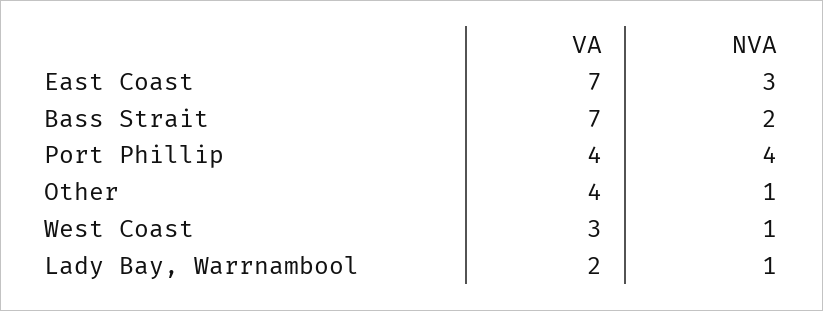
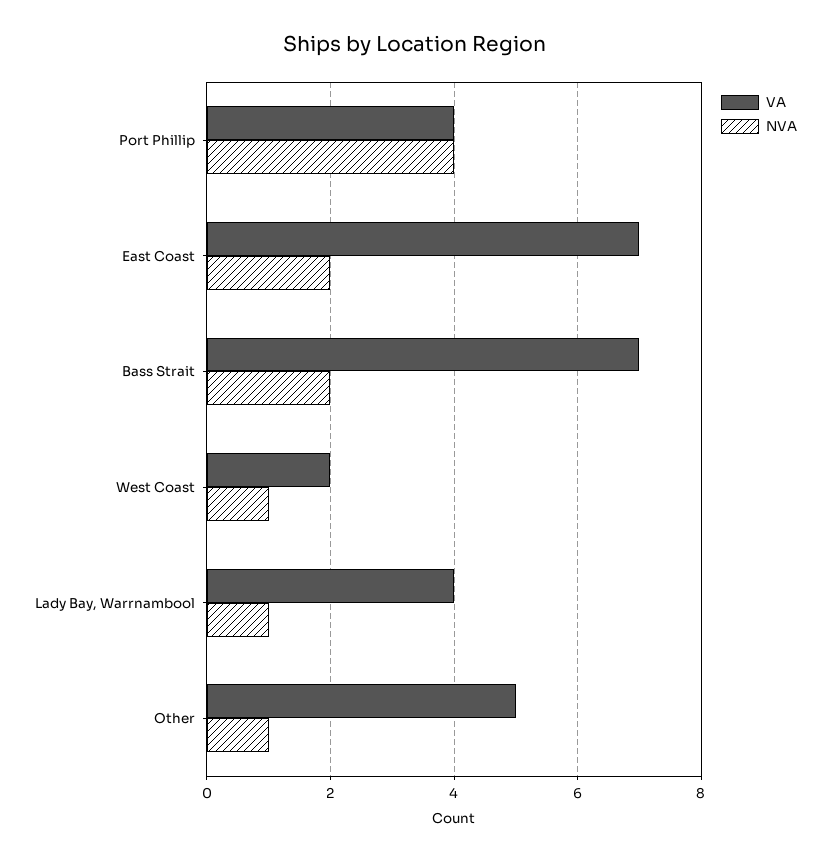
NVA, East Coast: 3 -> 2
VA, Other: 4 -> 5
VA, West Coast: 3 -> 2
VA, Lady Bay, Warrnambool: 2 -> 4

